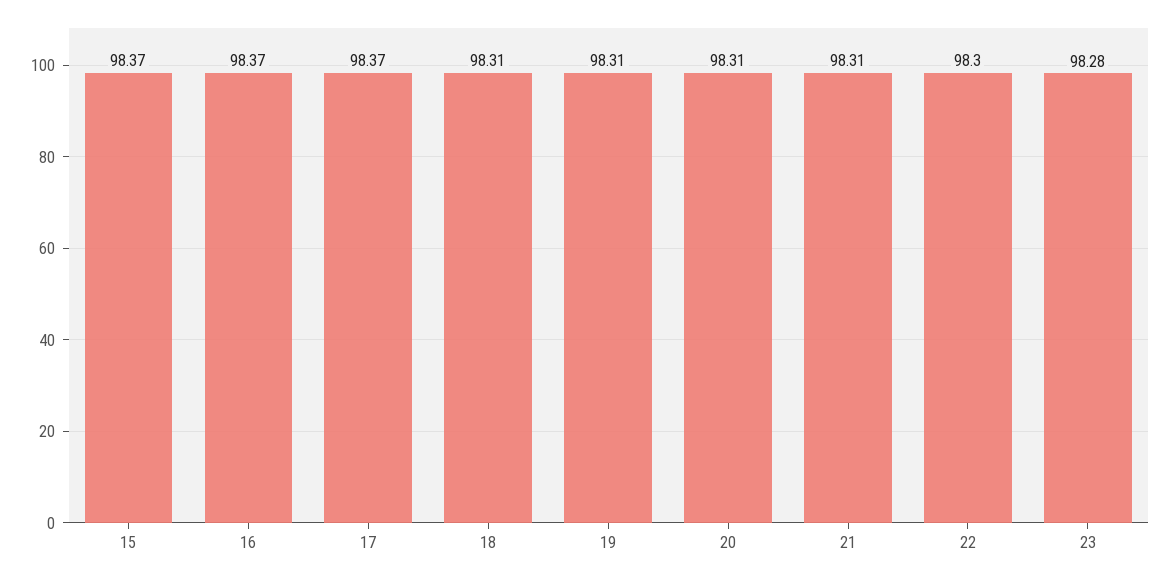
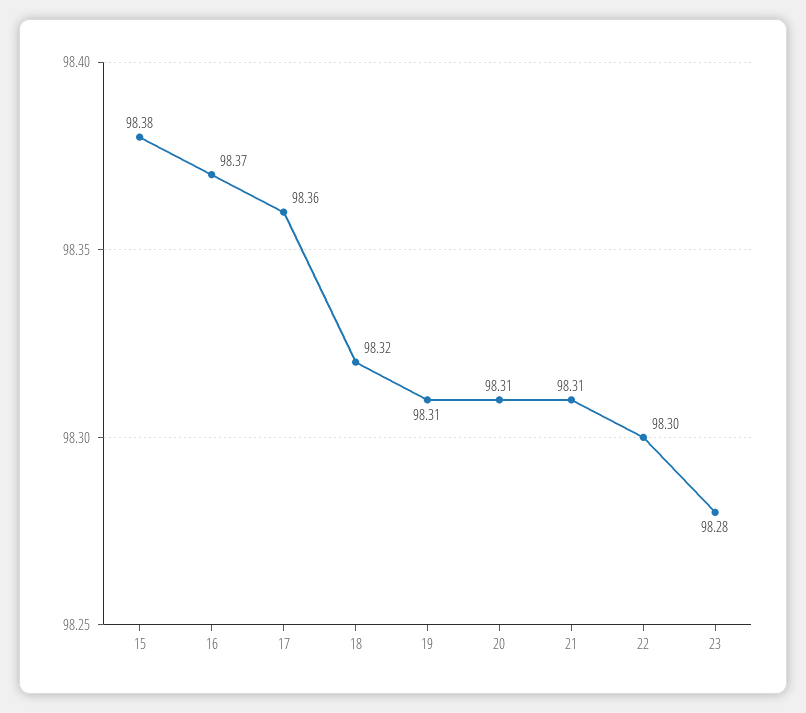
15: 98.37 -> 98.38
17: 98.37 -> 98.36
18: 98.31 -> 98.32

